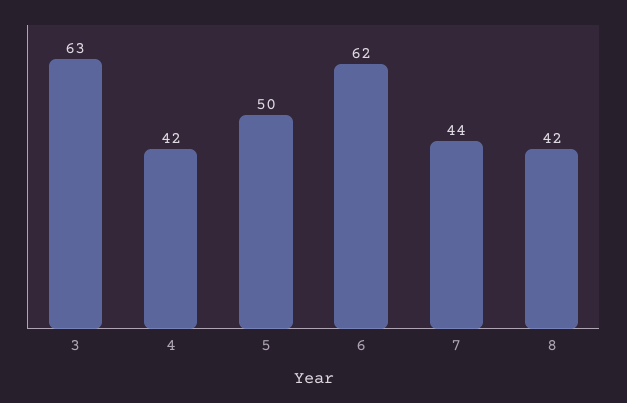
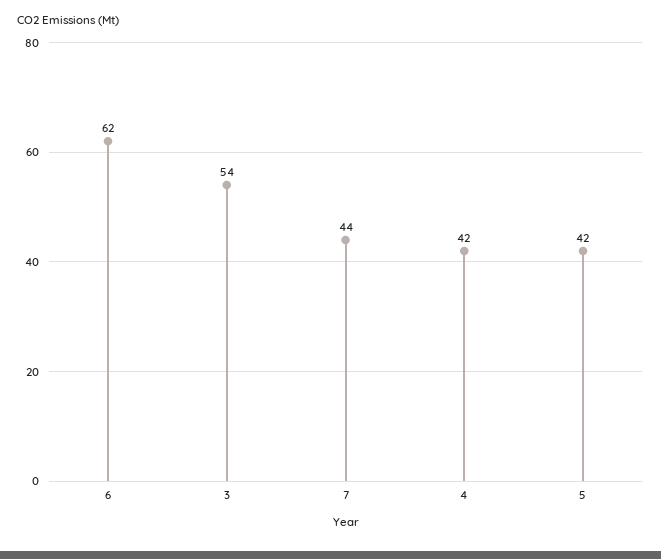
3: 63 -> 54
5: 50 -> 42
8: 42 -> none

